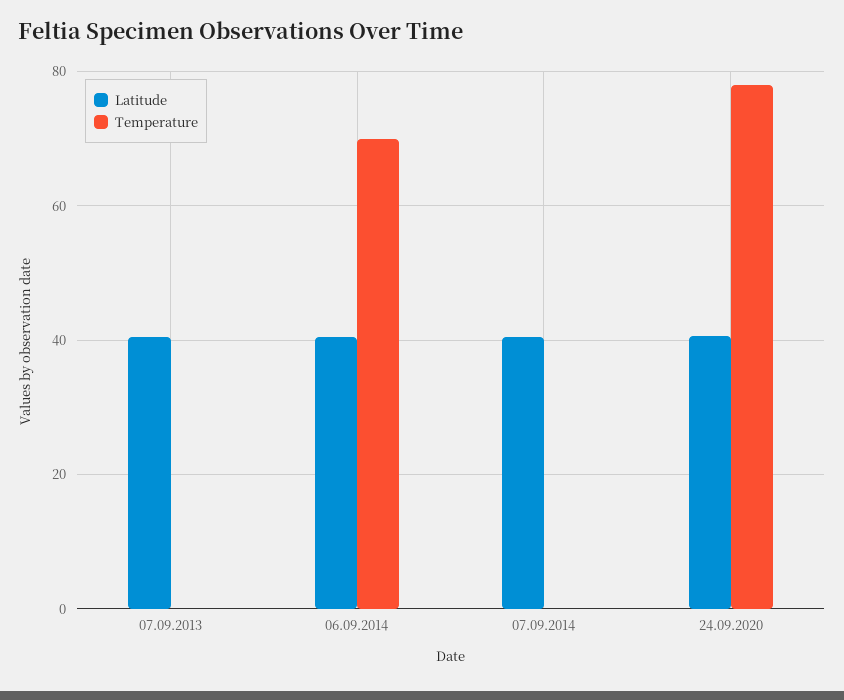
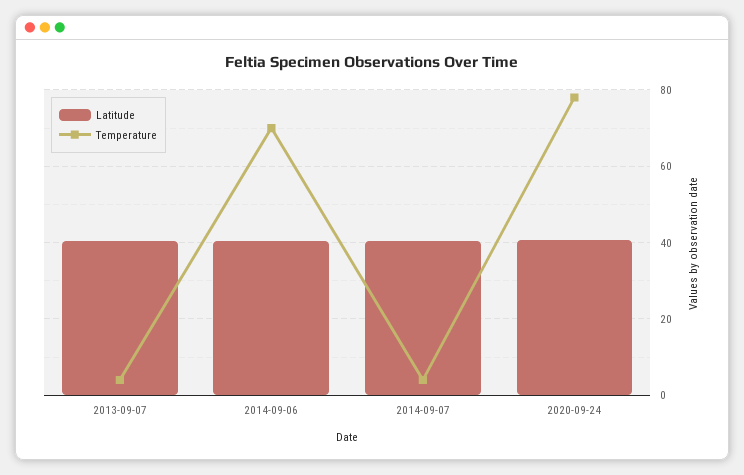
Temperature, 07.09.2013: 0 -> 4
Temperature, 07.09.2014: 0 -> 4

